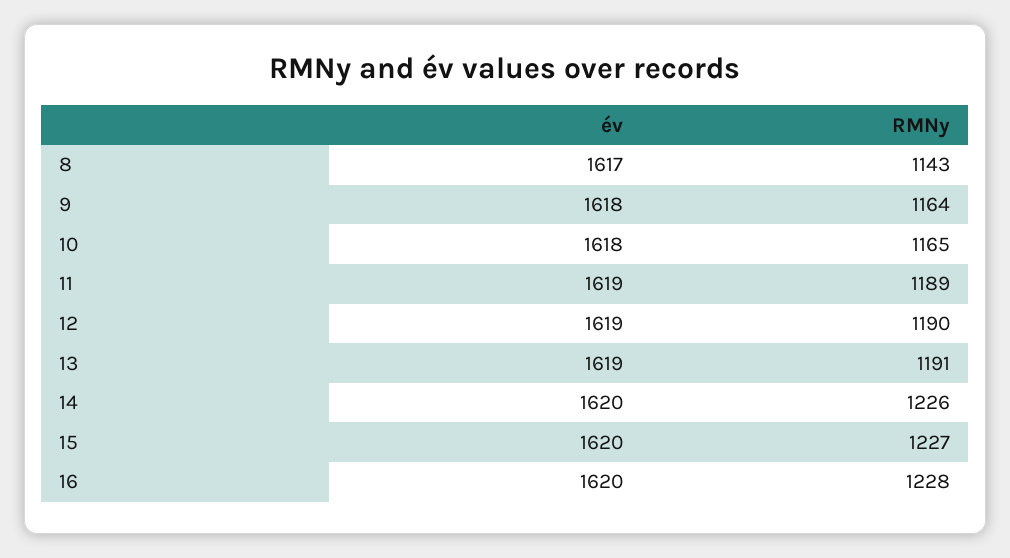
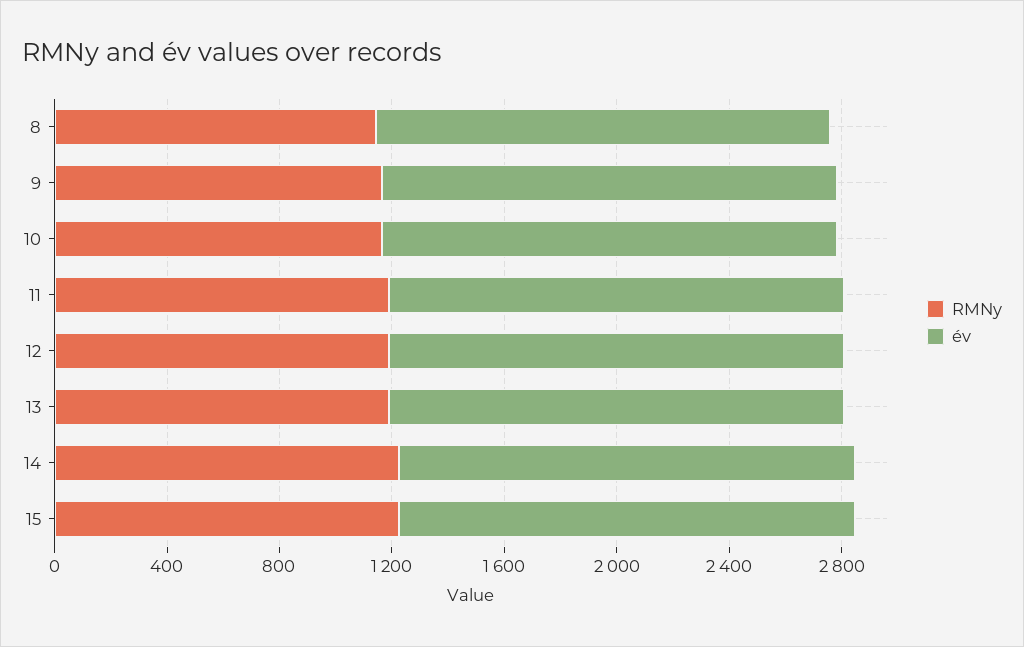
év, 16: 1620 -> none
RMNy, 16: 1228 -> none

